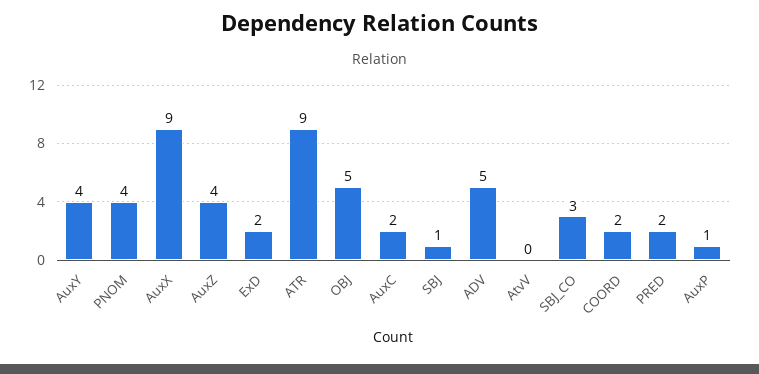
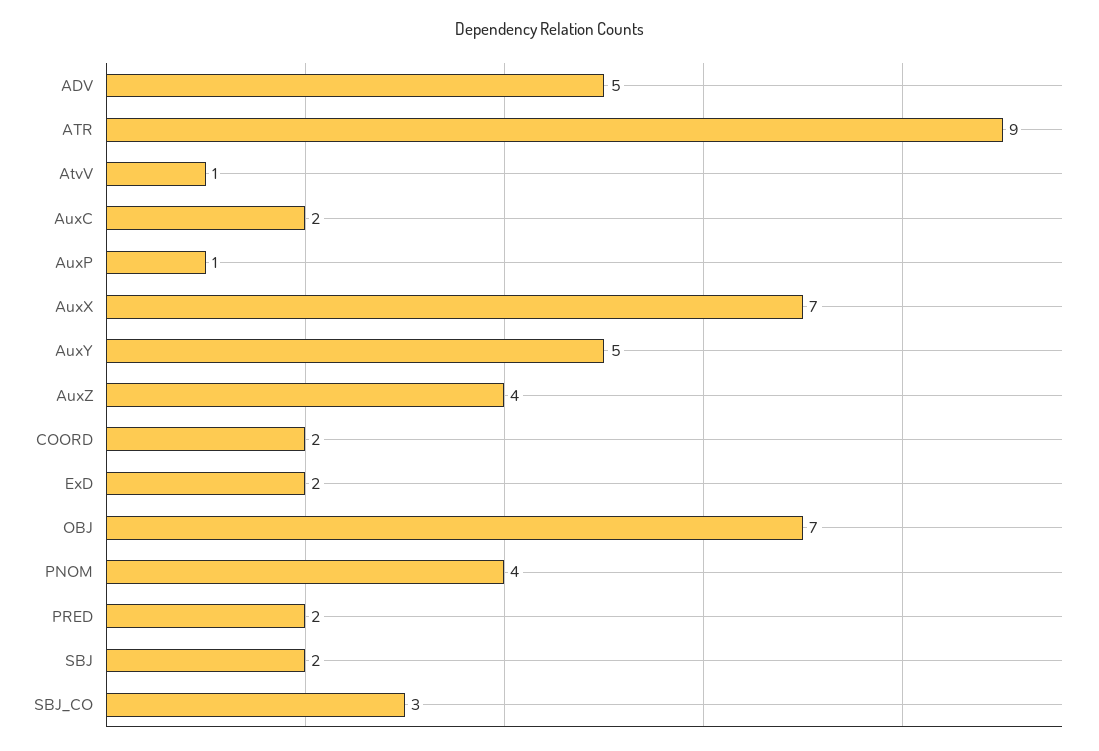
AuxY: 4 -> 5
AuxX: 9 -> 7
OBJ: 5 -> 7
SBJ: 1 -> 2
AtvV: 0 -> 1

